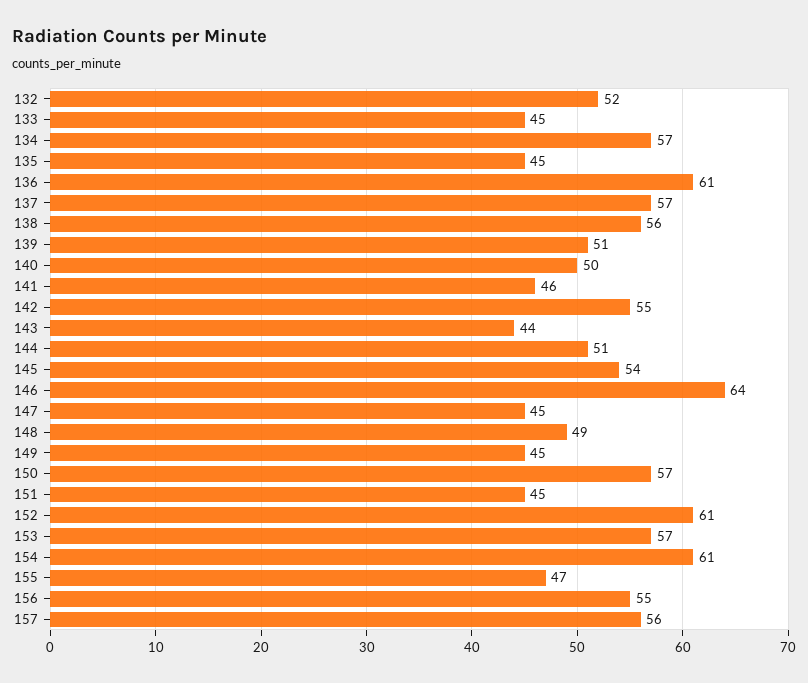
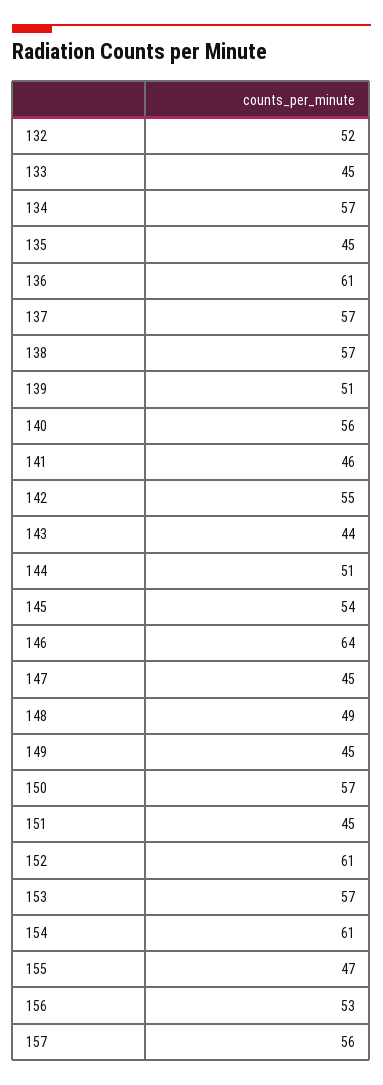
138: 56 -> 57
140: 50 -> 56
156: 55 -> 53

